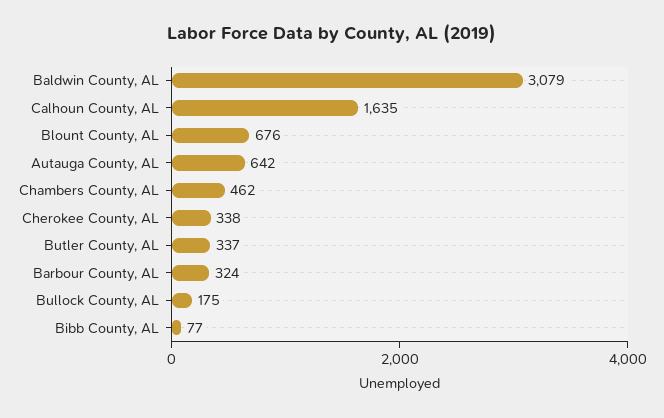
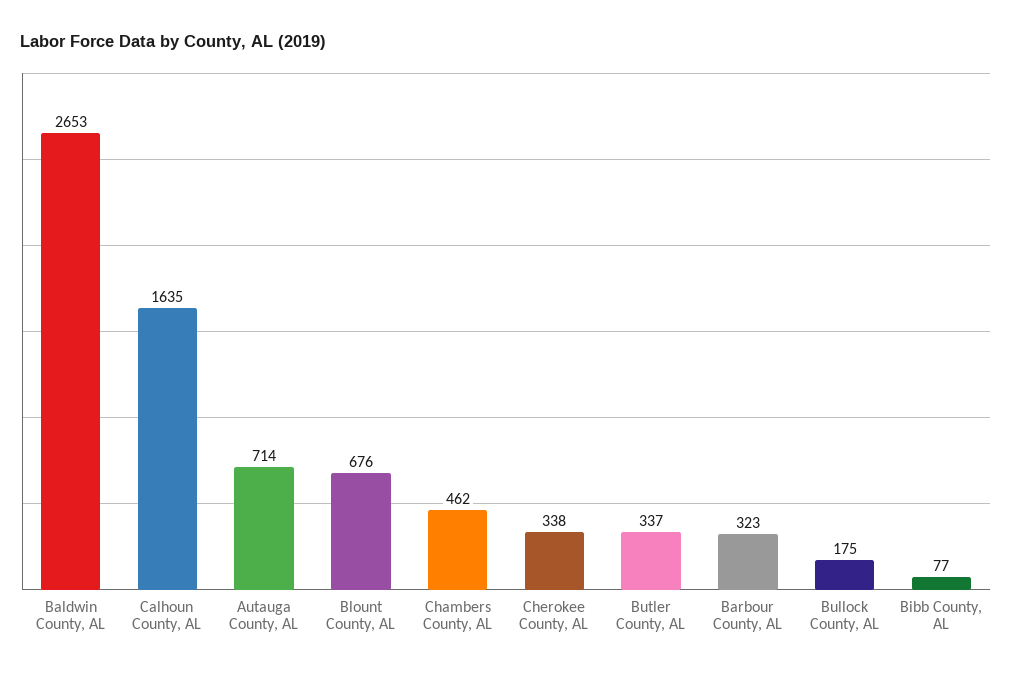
Baldwin County, AL: 3079 -> 2653
Autauga County, AL: 642 -> 714
Barbour County, AL: 324 -> 323

